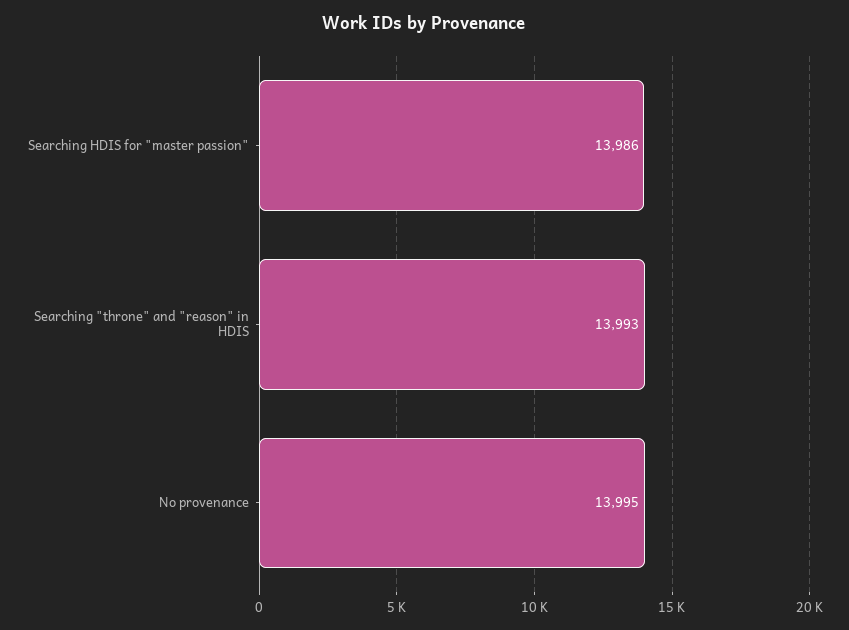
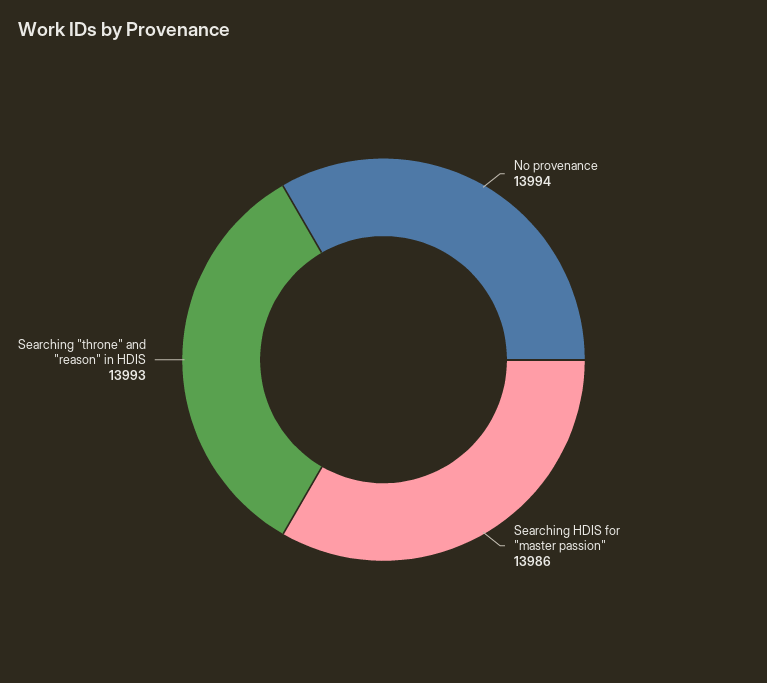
No provenance: 13995 -> 13994

